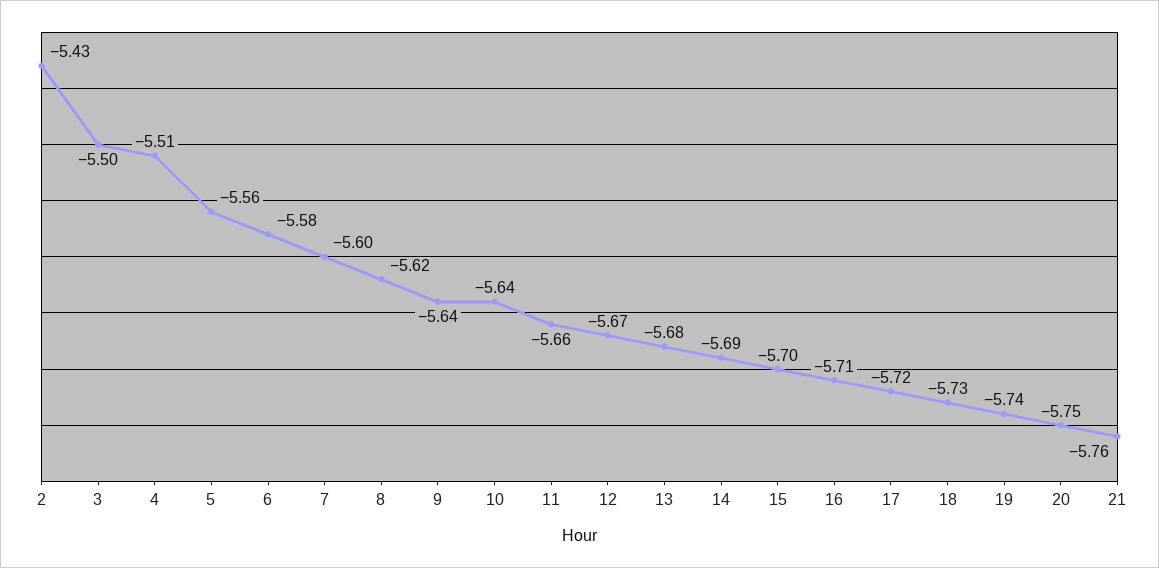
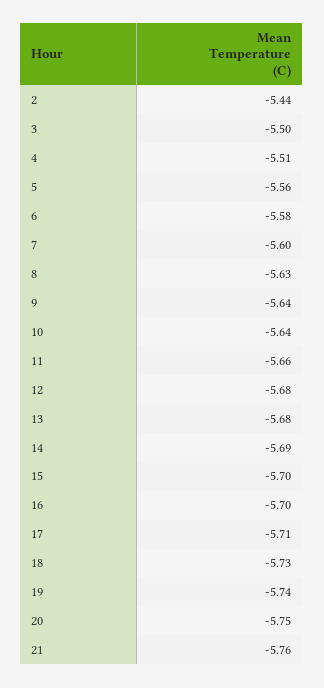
2: -5.43 -> -5.44
8: -5.62 -> -5.63
12: -5.67 -> -5.68
16: -5.71 -> -5.7
17: -5.72 -> -5.71

